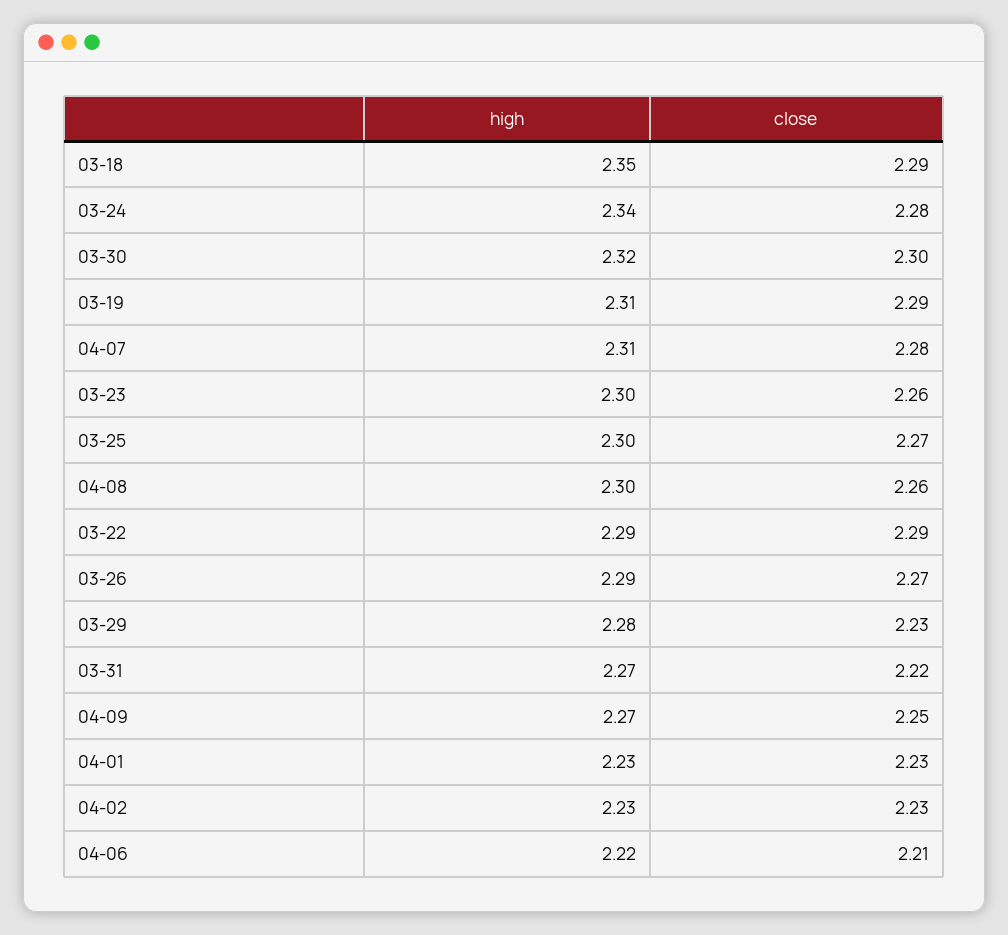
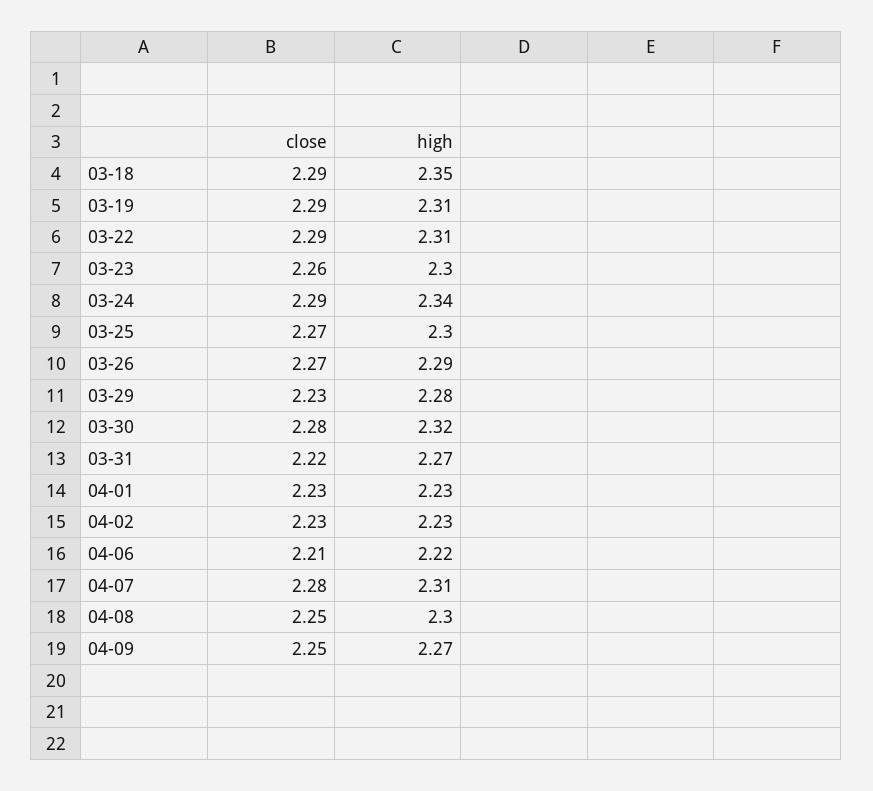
close, 03-24: 2.28 -> 2.29
close, 03-30: 2.3 -> 2.28
close, 04-08: 2.26 -> 2.25
high, 03-22: 2.29 -> 2.31

